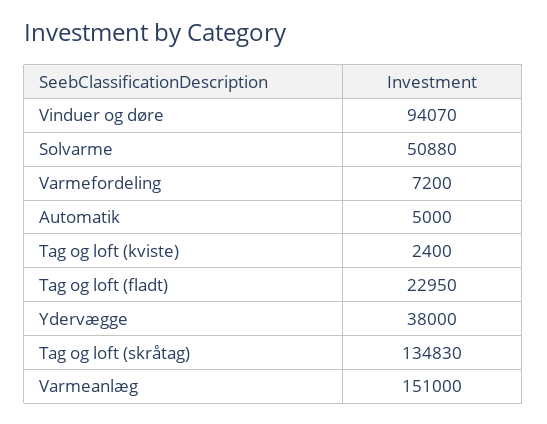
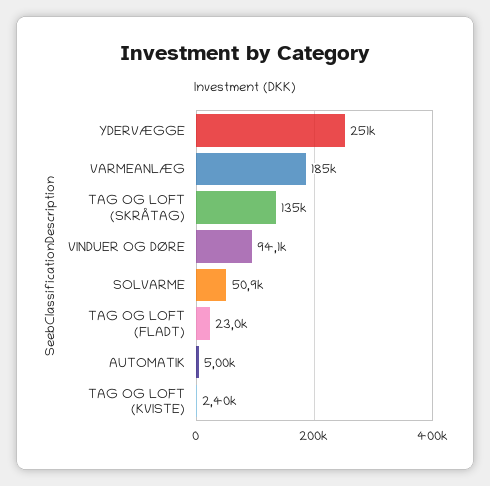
Varmefordeling: 7200 -> none
Ydervægge: 38000 -> 251000
Varmeanlæg: 151000 -> 185000

